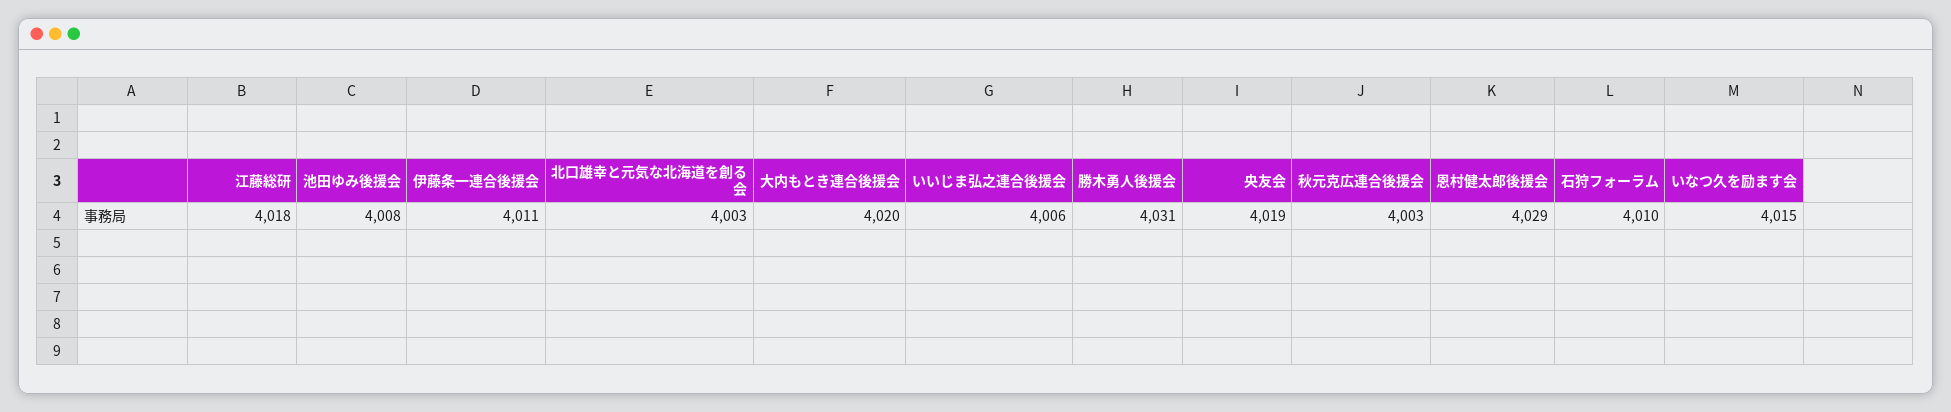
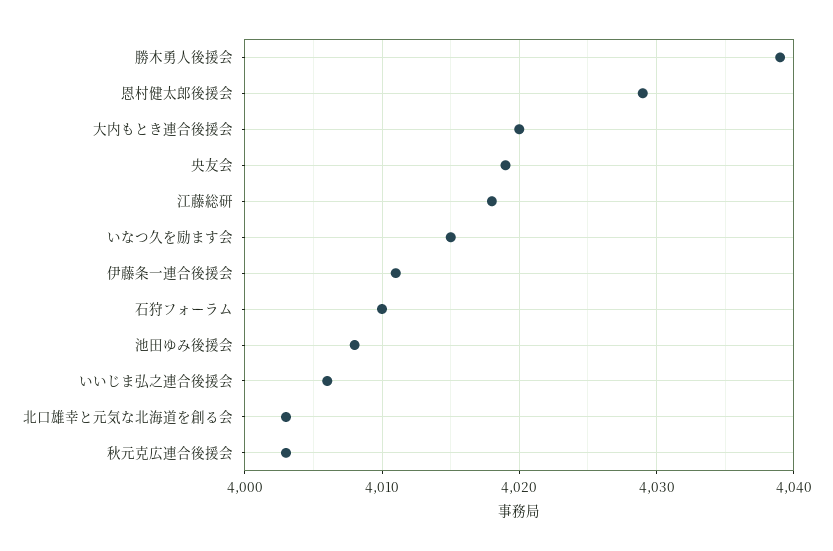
勝木勇人後援会: 4031 -> 4039

